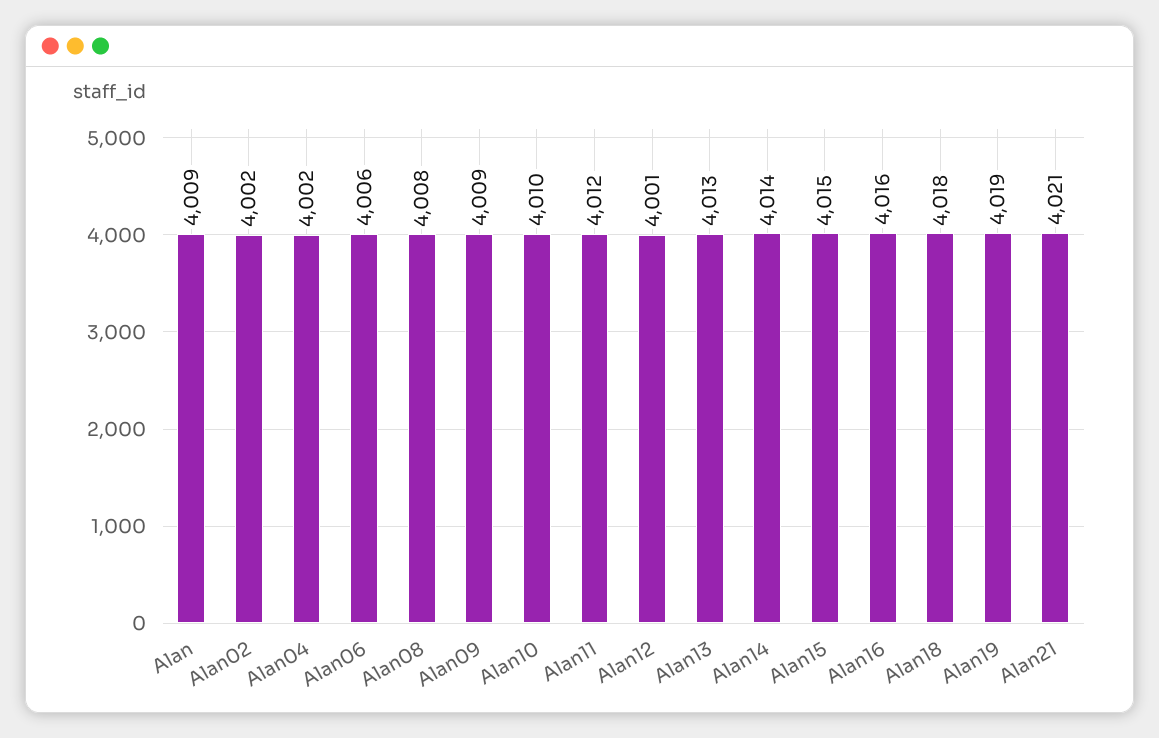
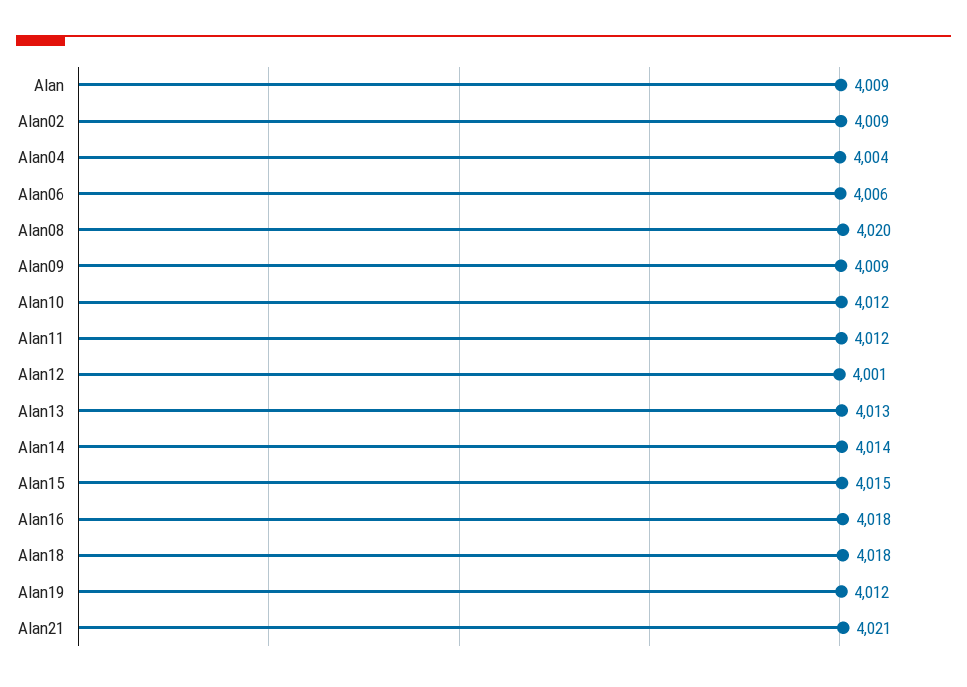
Alan02: 4002 -> 4009
Alan04: 4002 -> 4004
Alan08: 4008 -> 4020
Alan10: 4010 -> 4012
Alan16: 4016 -> 4018
Alan19: 4019 -> 4012

